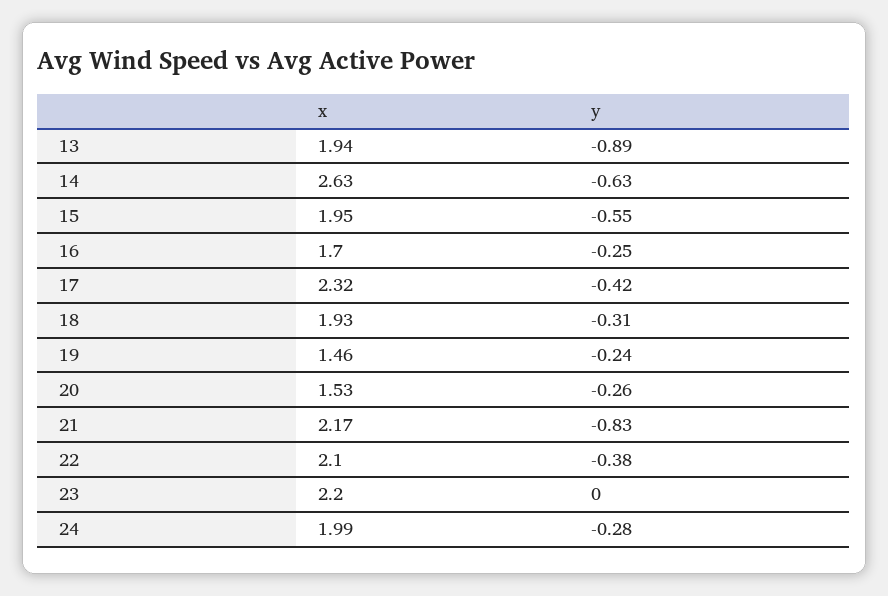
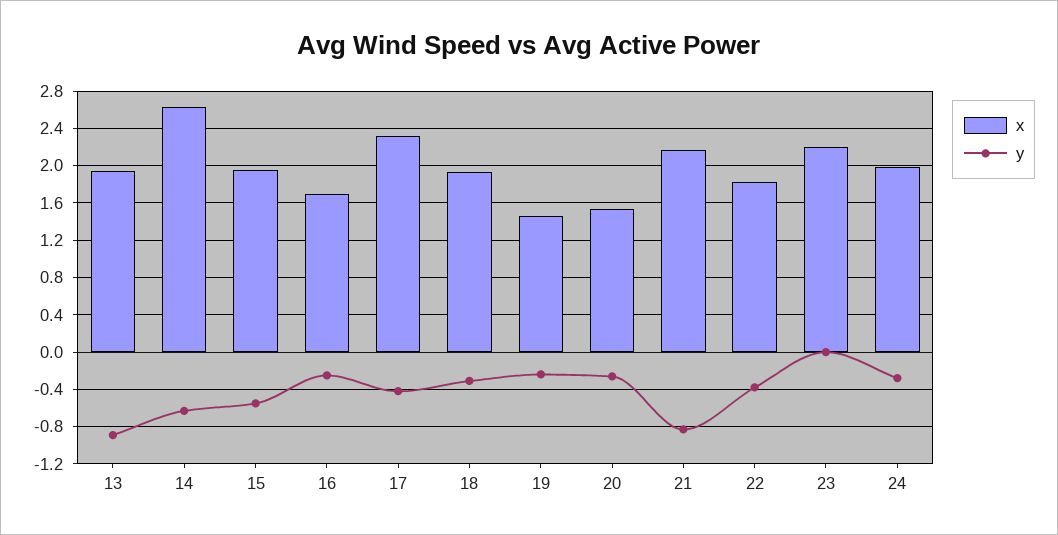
x, 22: 2.1 -> 1.8

